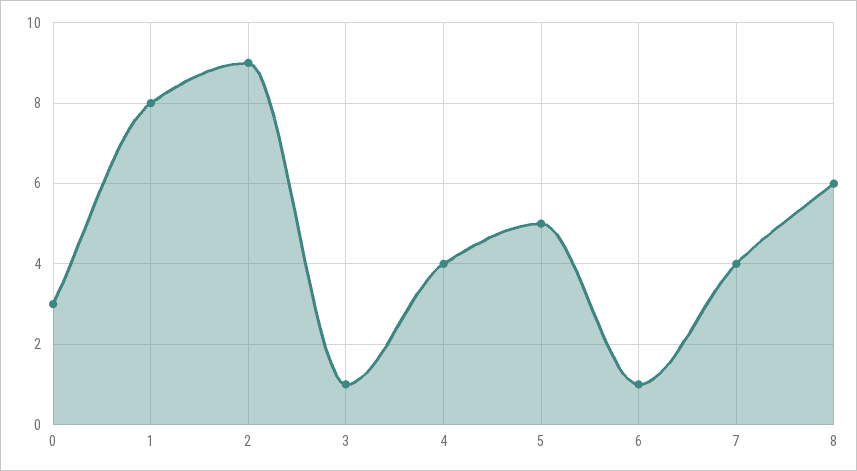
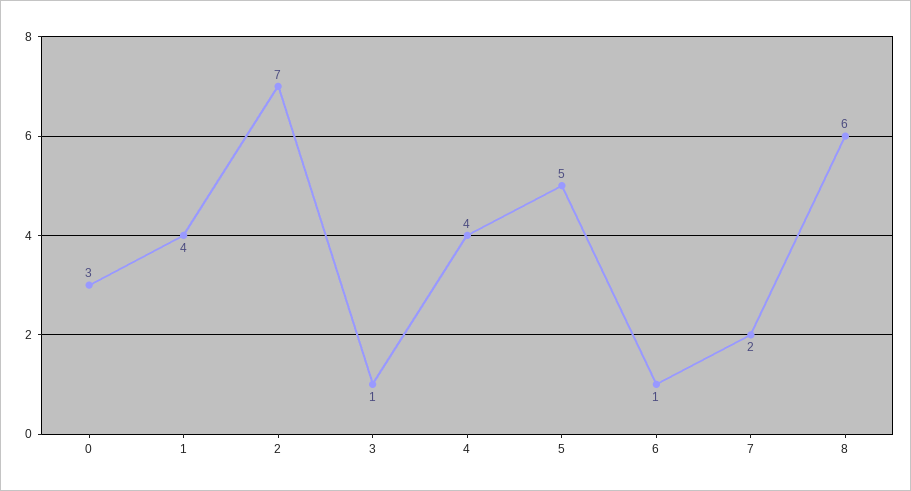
1: 8 -> 4
2: 9 -> 7
7: 4 -> 2

